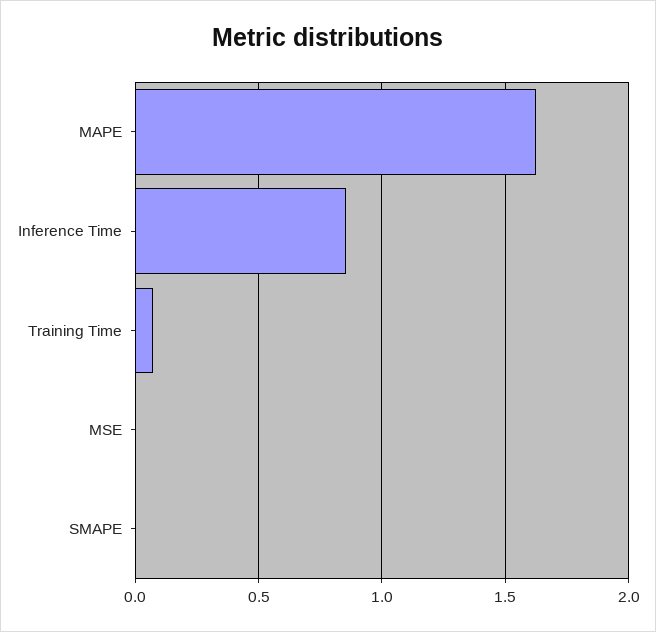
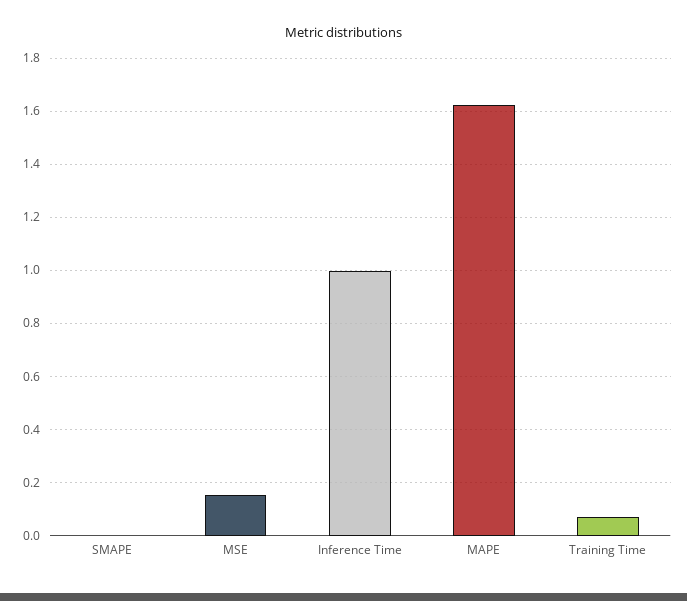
Inference Time: 0.85 -> 1
MSE: 0 -> 0.15

